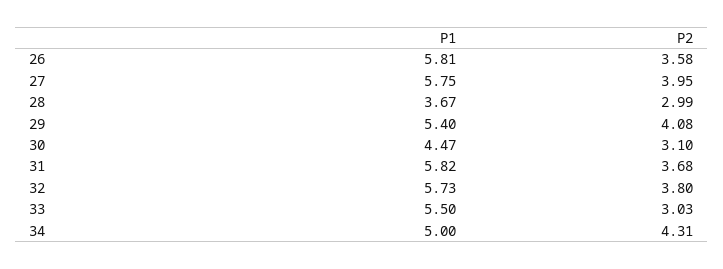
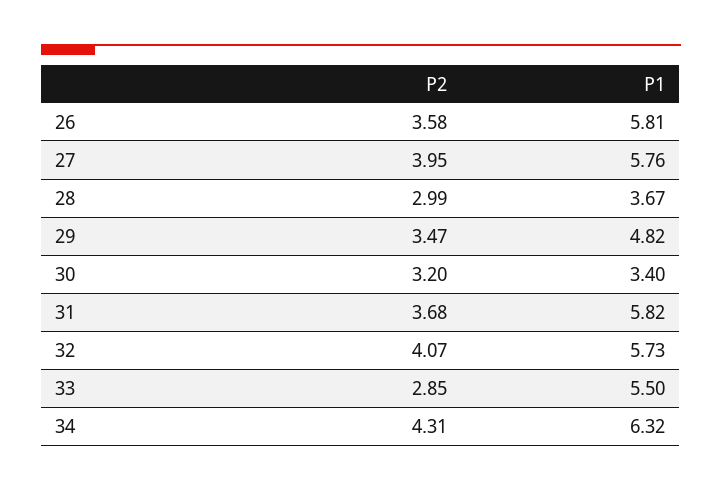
P1, 27: 5.75 -> 5.76
P1, 29: 5.4 -> 4.82
P2, 29: 4.08 -> 3.47
P1, 30: 4.47 -> 3.4
P2, 30: 3.1 -> 3.2
P2, 32: 3.8 -> 4.07
P2, 33: 3.03 -> 2.85
P1, 34: 5 -> 6.32

